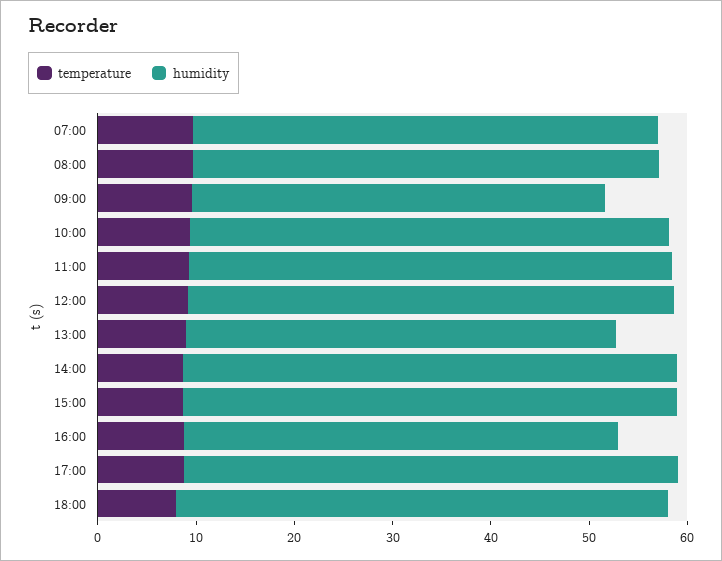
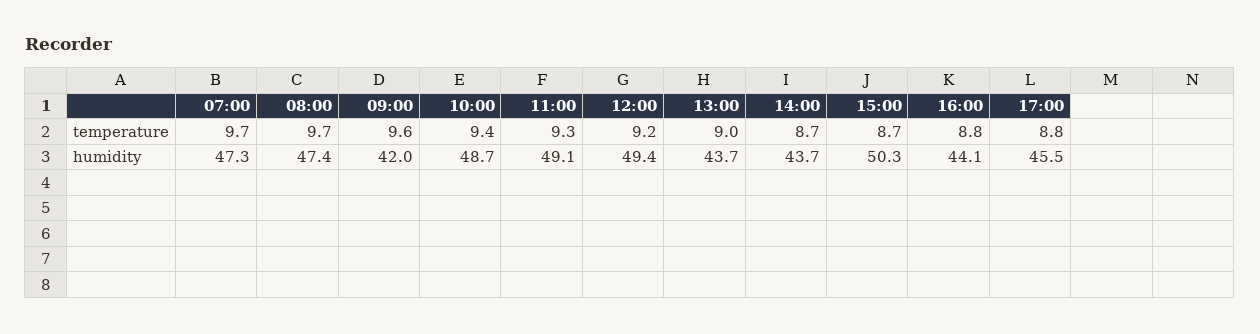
humidity, 14:00: 50 -> 43.7
humidity, 17:00: 50 -> 45.5
temperature, 18:00: 8 -> none
humidity, 18:00: 50 -> none

